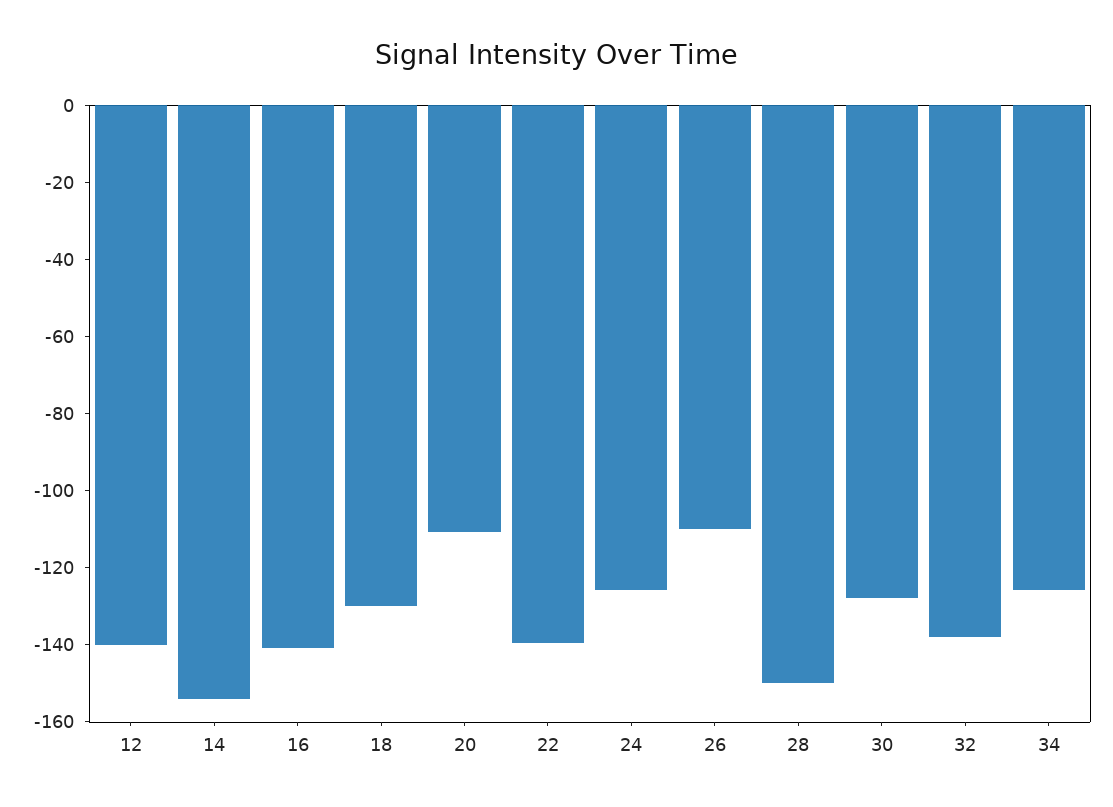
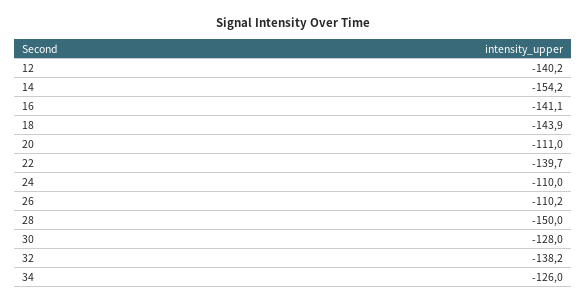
18: -130 -> -143.9
24: -125 -> -110

